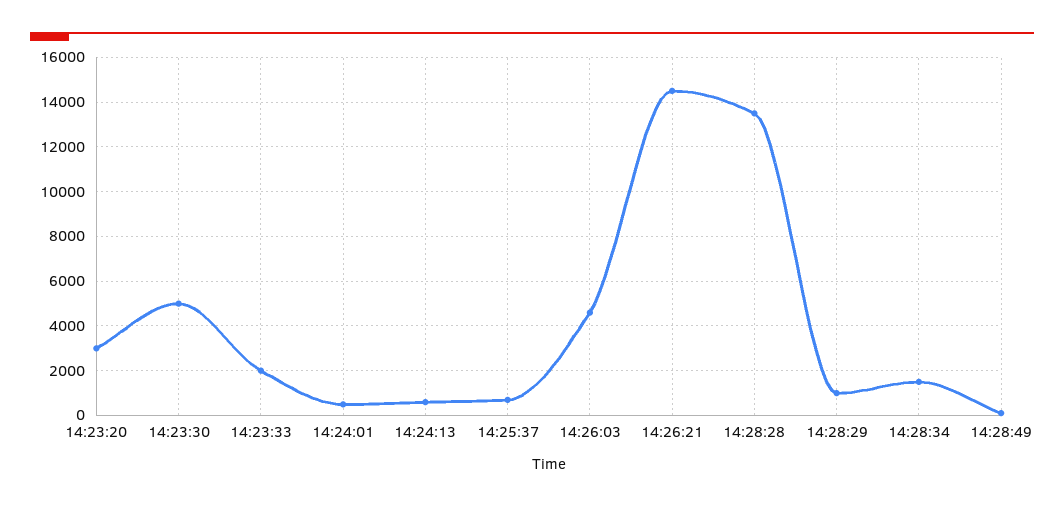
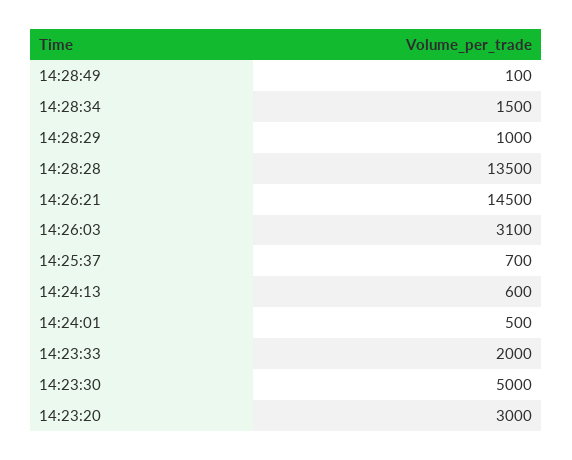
14:26:03: 4500 -> 3100

